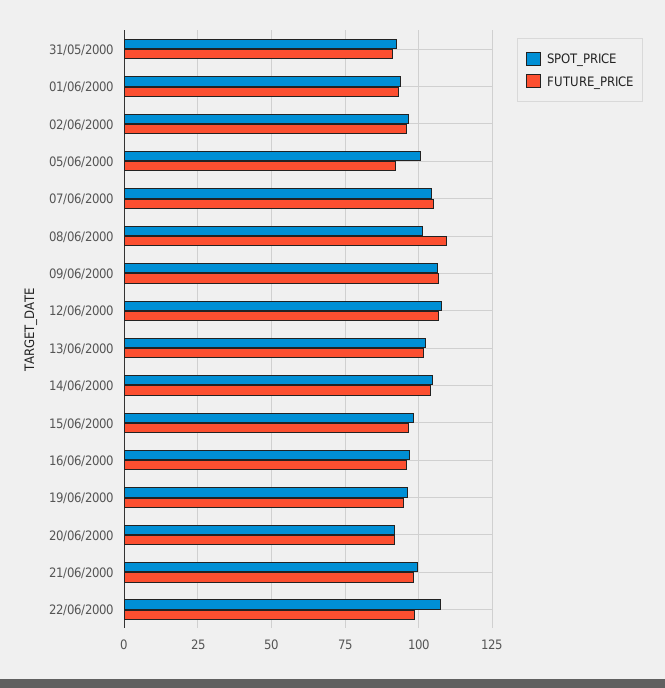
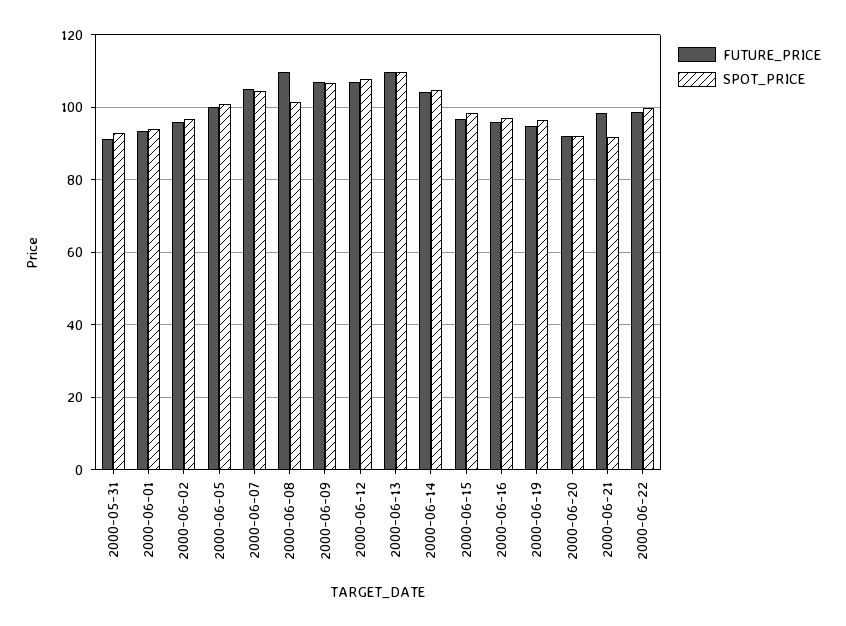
FUTURE_PRICE, 05/06/2000: 92.5 -> 100
SPOT_PRICE, 13/06/2000: 102.5 -> 110
FUTURE_PRICE, 13/06/2000: 102.5 -> 110
SPOT_PRICE, 21/06/2000: 100 -> 92
SPOT_PRICE, 22/06/2000: 107.5 -> 100

